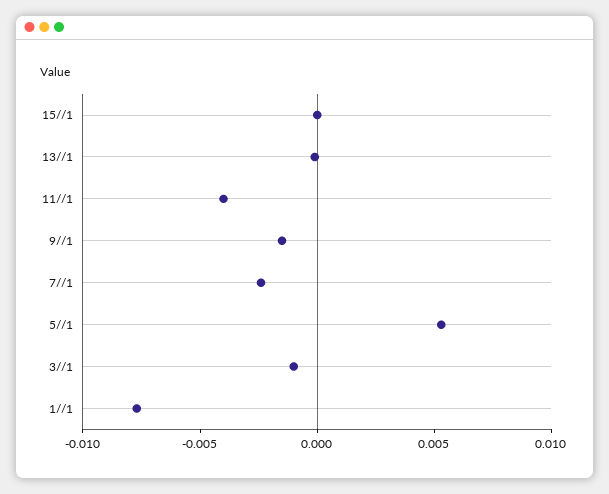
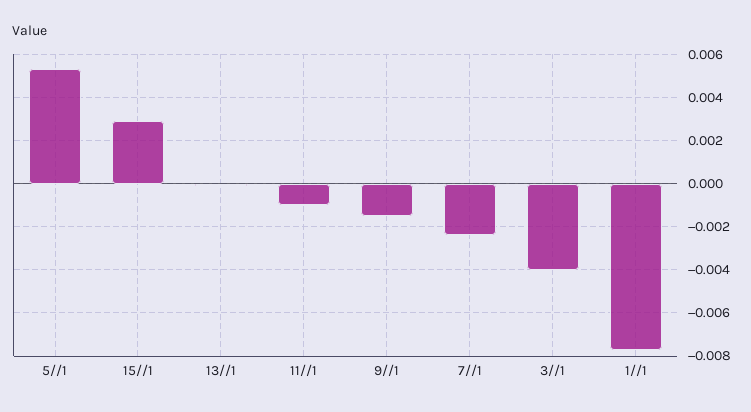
15//1: 0 -> 0.003
11//1: -0.004 -> -0.001
3//1: -0.001 -> -0.004

